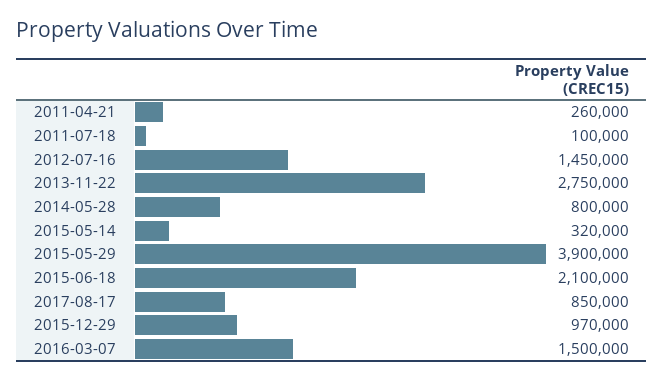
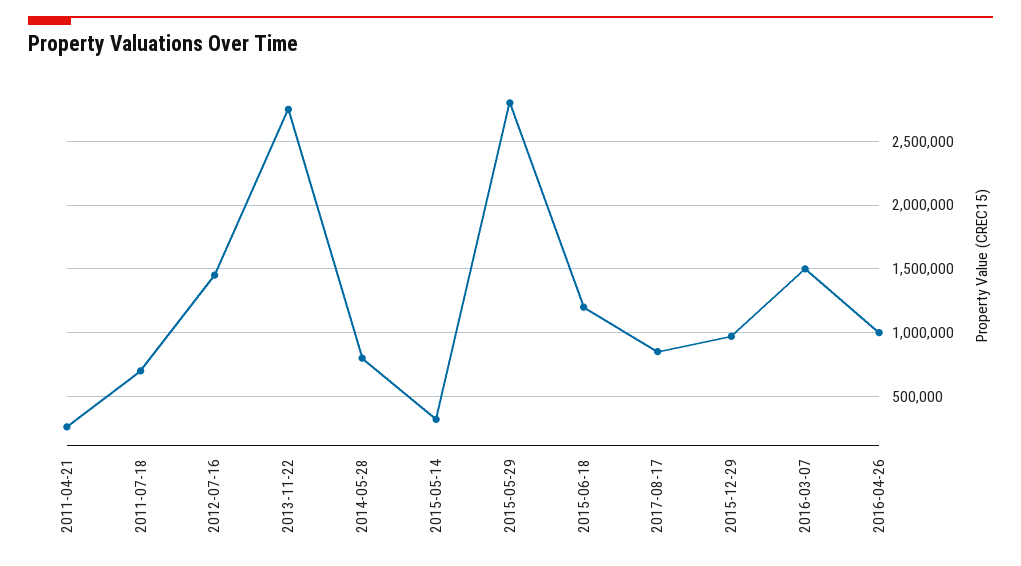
2011-07-18: 100000 -> 700000
2015-05-29: 3900000 -> 2800000
2015-06-18: 2100000 -> 1200000
2016-04-26: none -> 1000000

